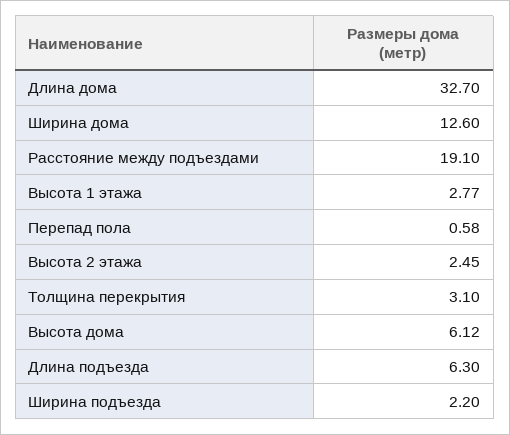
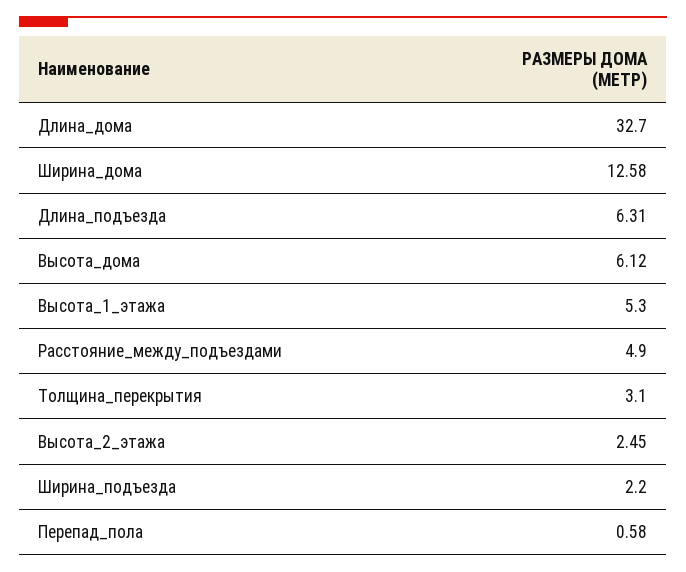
Ширина дома: 12.6 -> 12.58
Расстояние между подъездами: 19.1 -> 4.9
Высота 1 этажа: 2.77 -> 5.3
Длина подъезда: 6.3 -> 6.31

